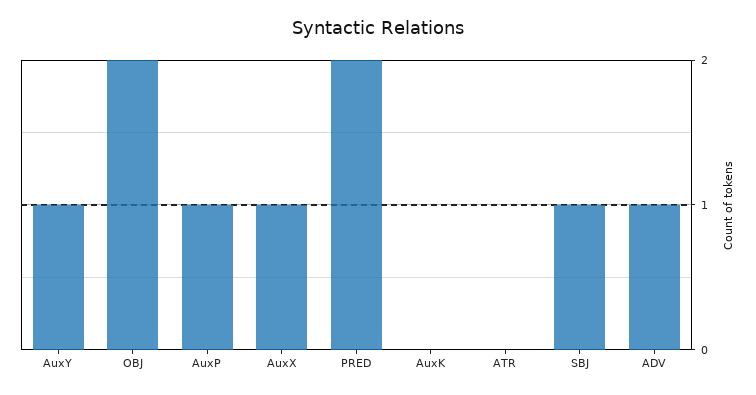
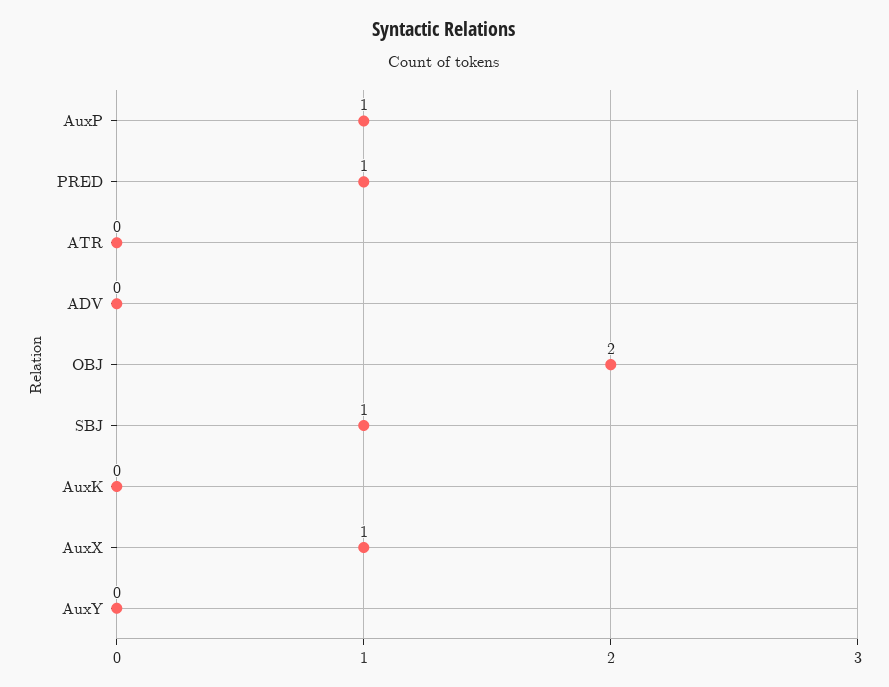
AuxY: 1 -> 0
PRED: 2 -> 1
ADV: 1 -> 0

